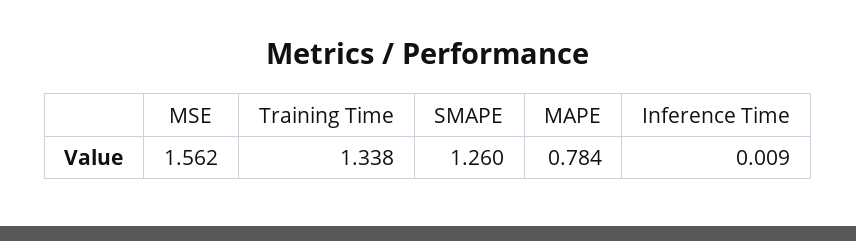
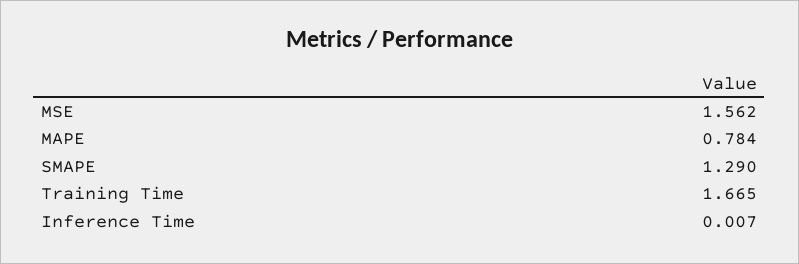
Training Time: 1.338 -> 1.665
SMAPE: 1.26 -> 1.29
Inference Time: 0.009 -> 0.007

